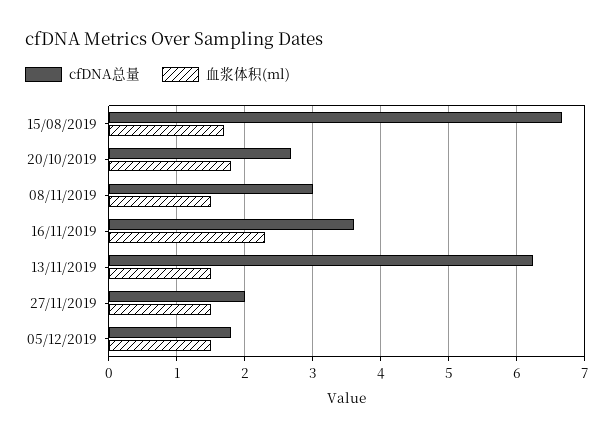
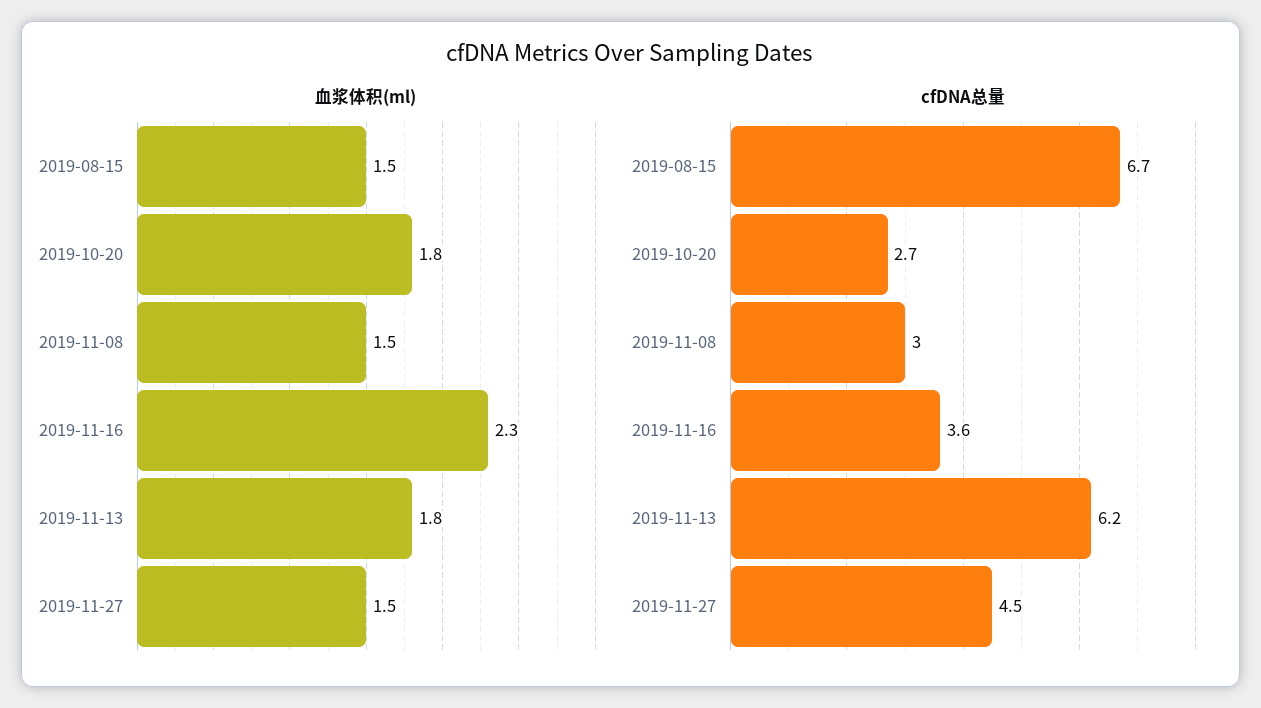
血浆体积(ml), 15/08/2019: 1.7 -> 1.5
血浆体积(ml), 13/11/2019: 1.5 -> 1.8
cfDNA总量, 27/11/2019: 2 -> 4.5
cfDNA总量, 05/12/2019: 1.8 -> none
血浆体积(ml), 05/12/2019: 1.5 -> none

